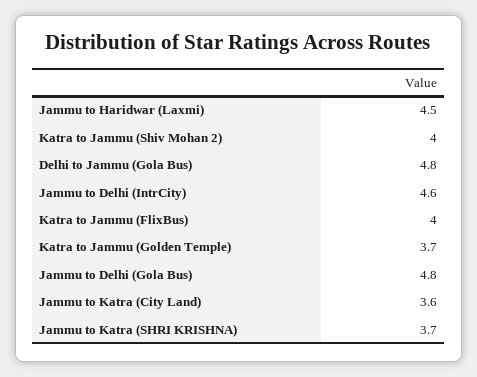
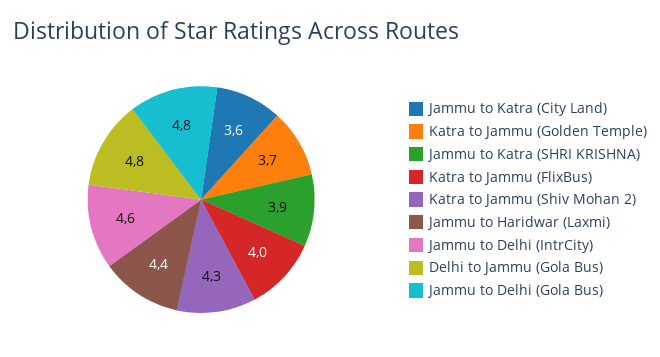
Jammu to Haridwar (Laxmi): 4.5 -> 4.4
Katra to Jammu (Shiv Mohan 2): 4 -> 4.3
Jammu to Katra (SHRI KRISHNA): 3.7 -> 3.9

